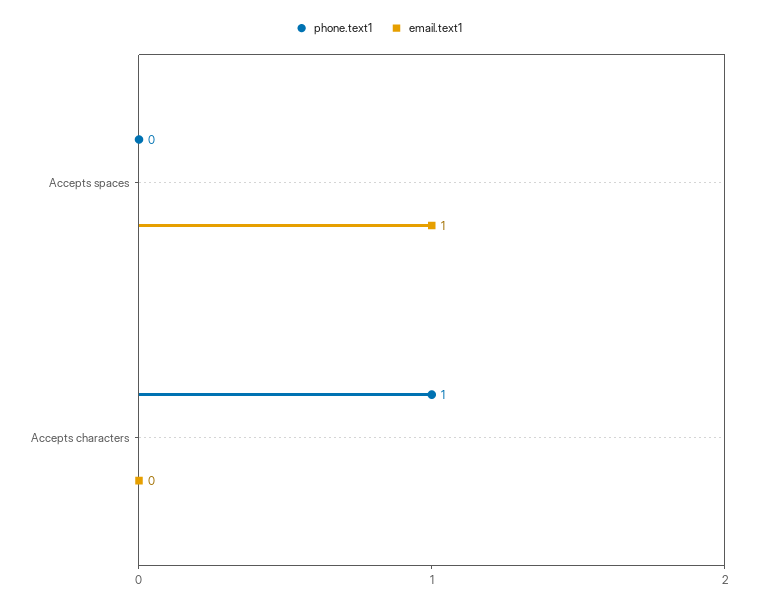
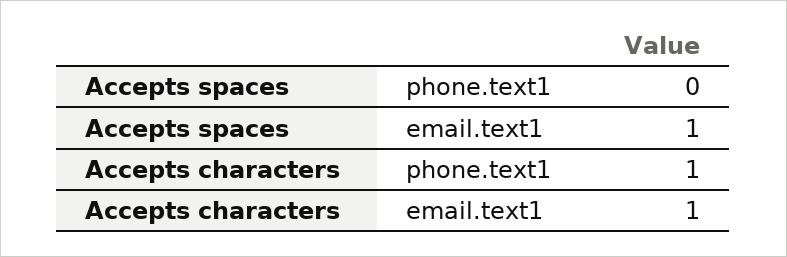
email.text1, Accepts characters: 0 -> 1

